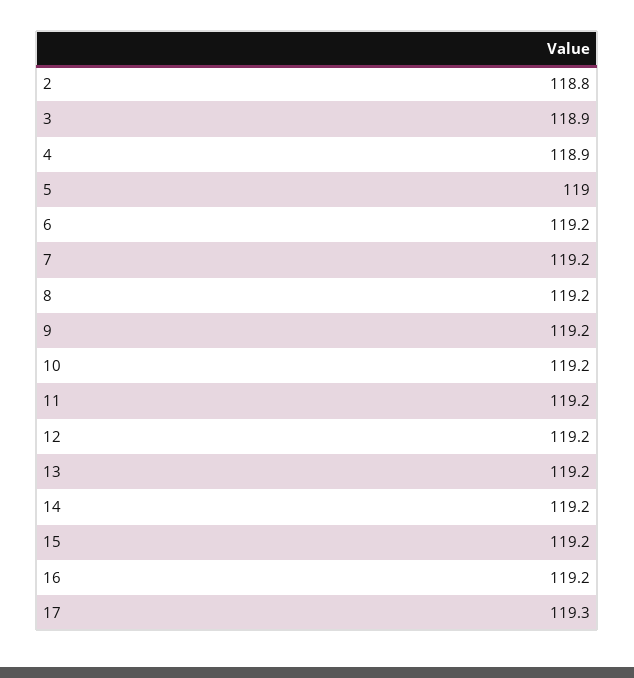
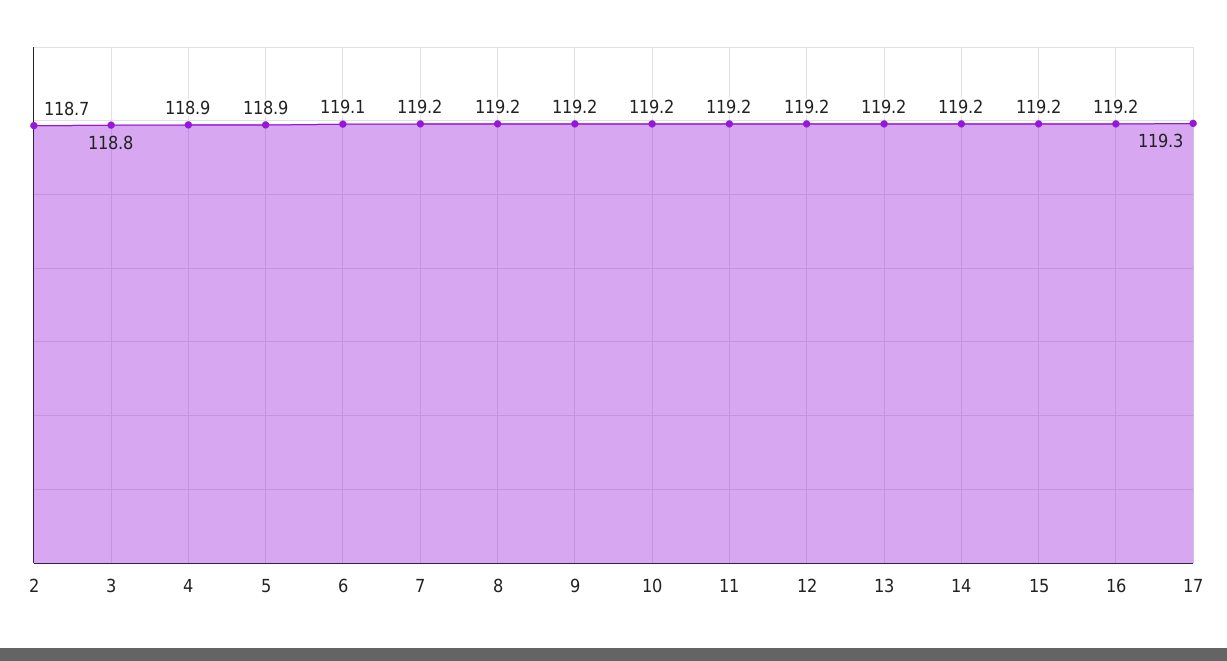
2: 118.8 -> 118.7
3: 118.9 -> 118.8
5: 119 -> 118.9
6: 119.2 -> 119.1

